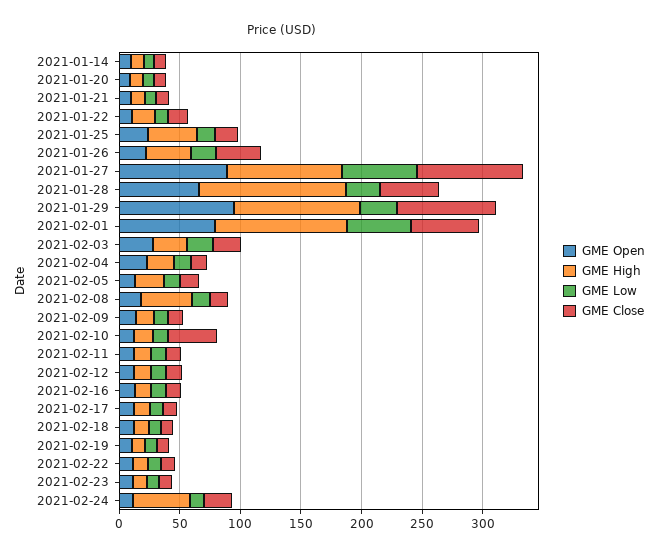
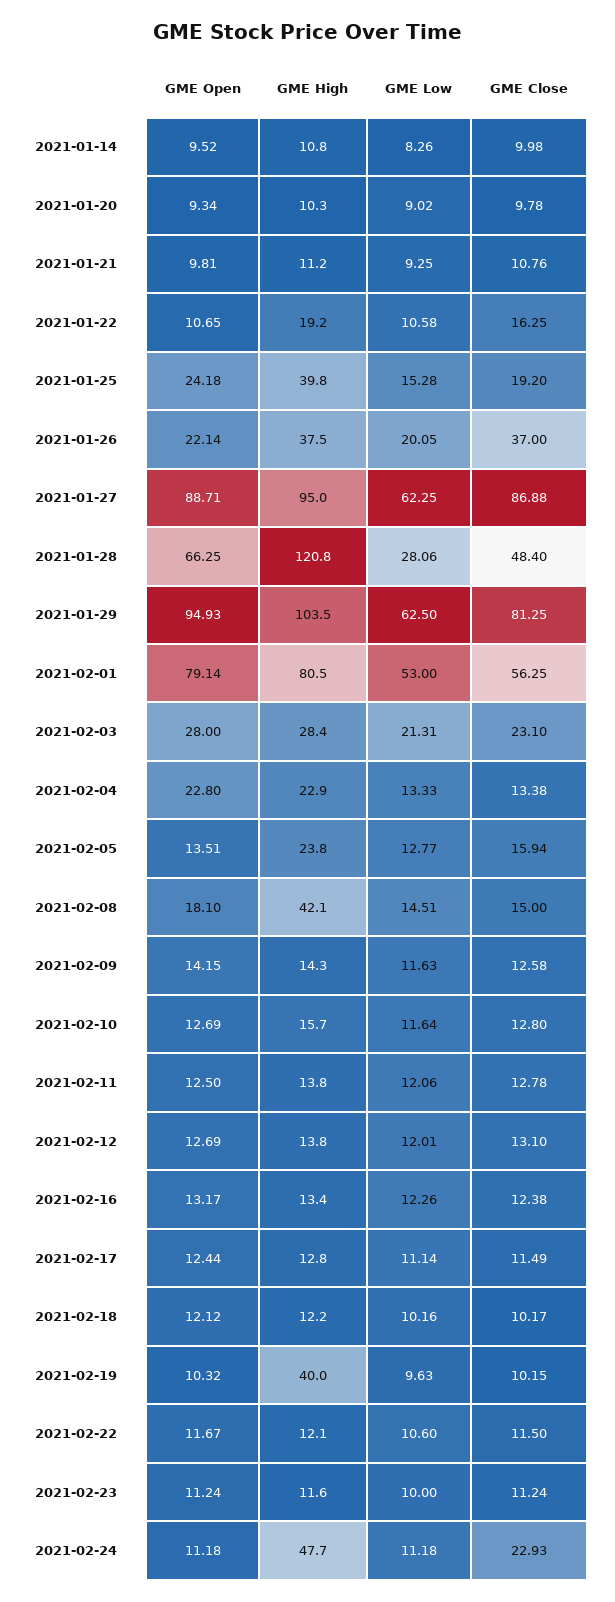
GME Low, 2021-01-29: 30 -> 62.5
GME High, 2021-02-01: 110 -> 80.5
GME Close, 2021-02-10: 40 -> 12.8
GME High, 2021-02-19: 10 -> 40

